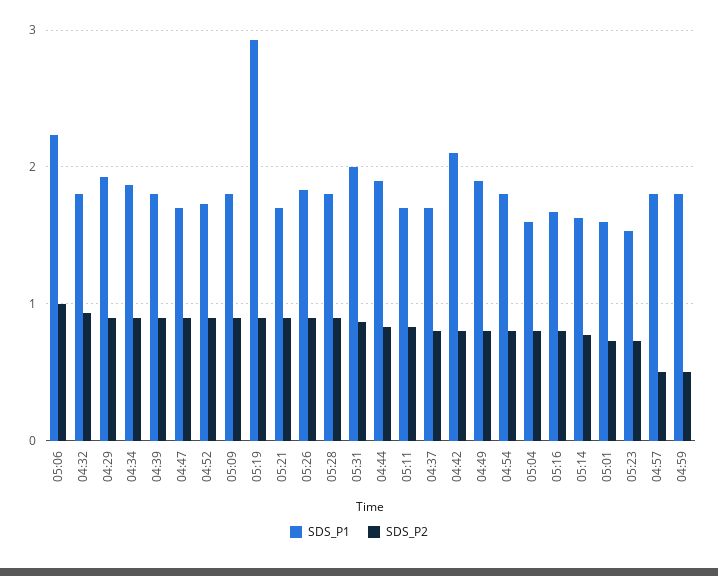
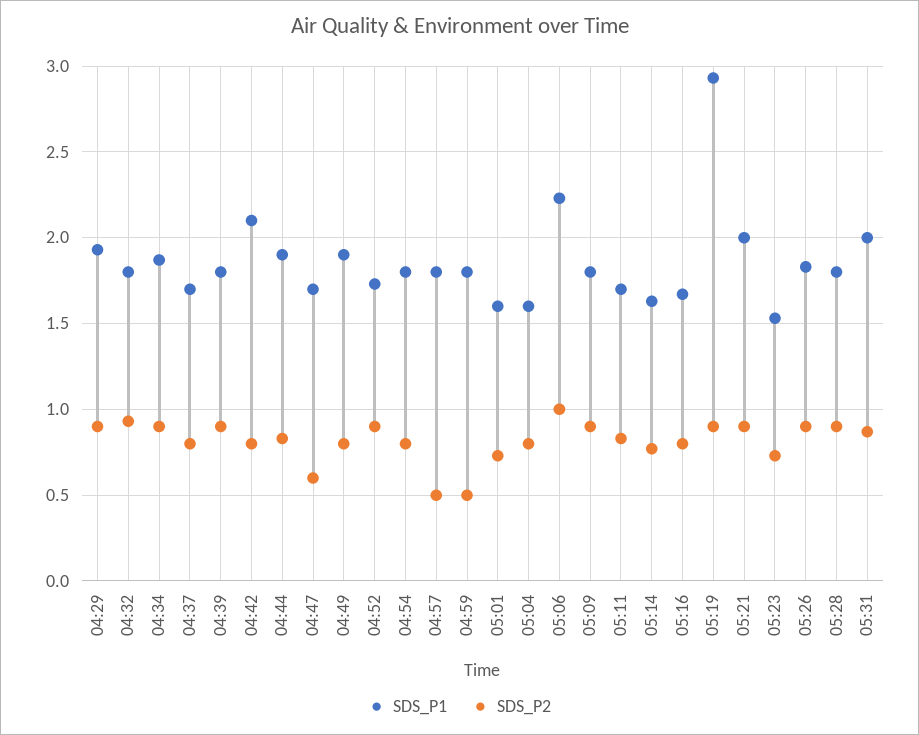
SDS_P2, 04:47: 0.9 -> 0.6
SDS_P1, 05:21: 1.7 -> 2

